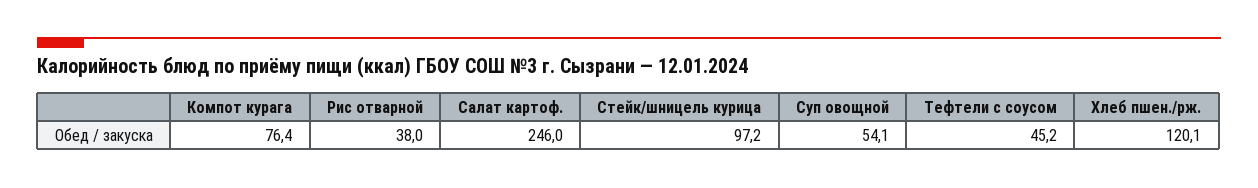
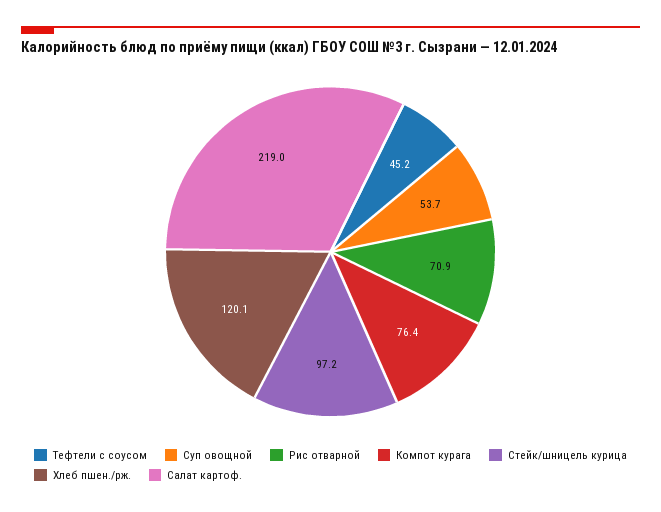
Рис отварной: 38 -> 70.9
Салат картоф.: 246 -> 219
Суп овощной: 54.1 -> 53.7

